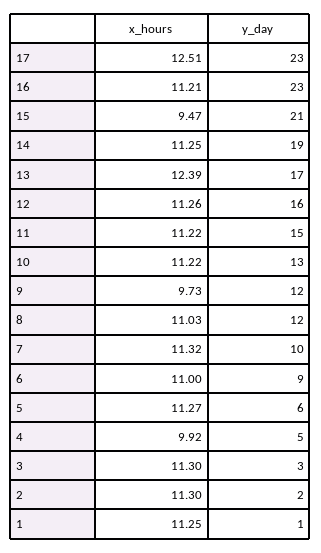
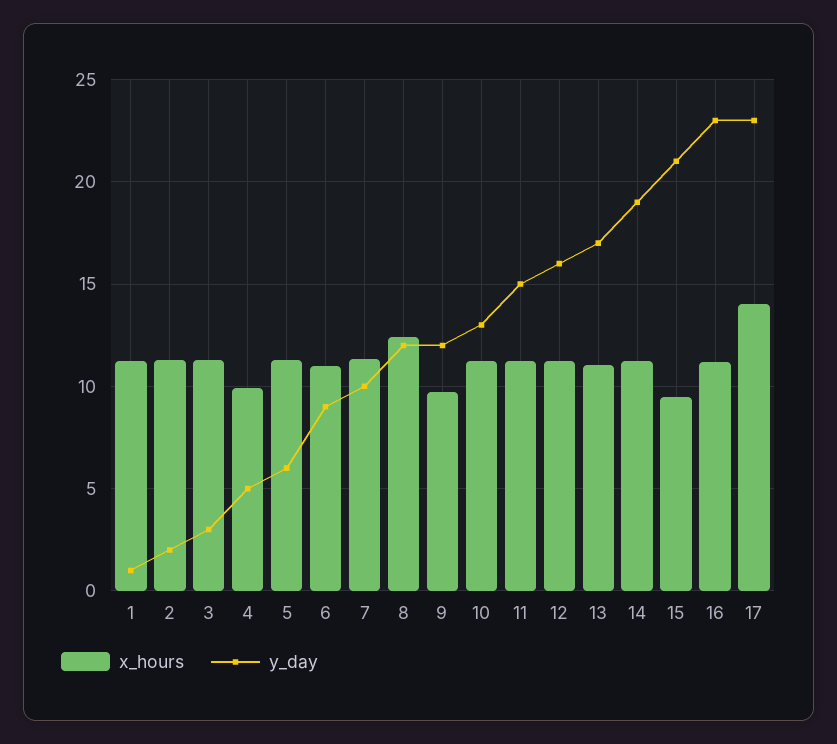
x_hours, 17: 12.51 -> 14
x_hours, 13: 12.39 -> 11
x_hours, 8: 11.03 -> 12.5

